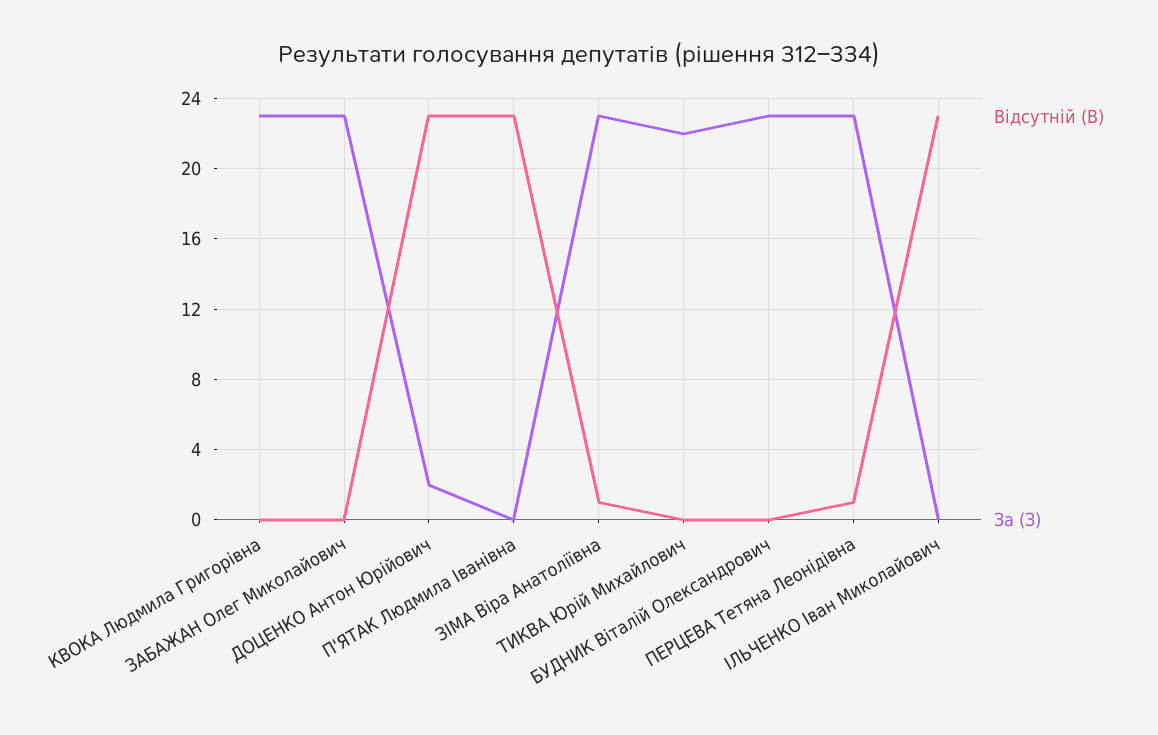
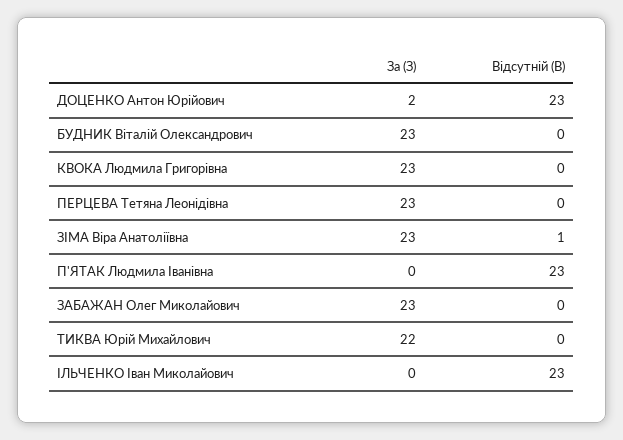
Відсутній (В), ПЕРЦЕВА Тетяна Леонідівна: 1 -> 0

